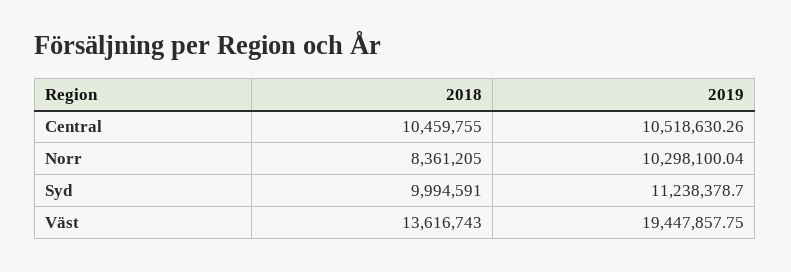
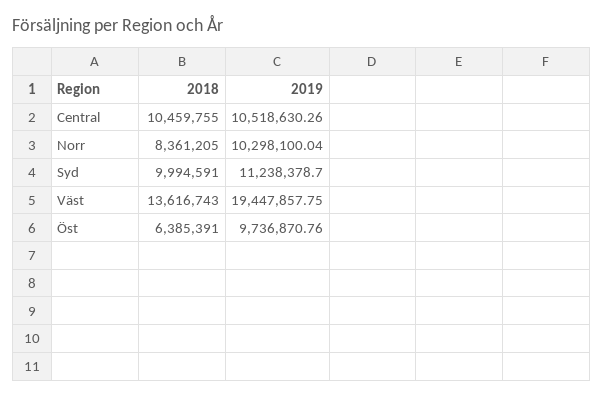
2018, Öst: none -> 6385391
2019, Öst: none -> 9736870.76

